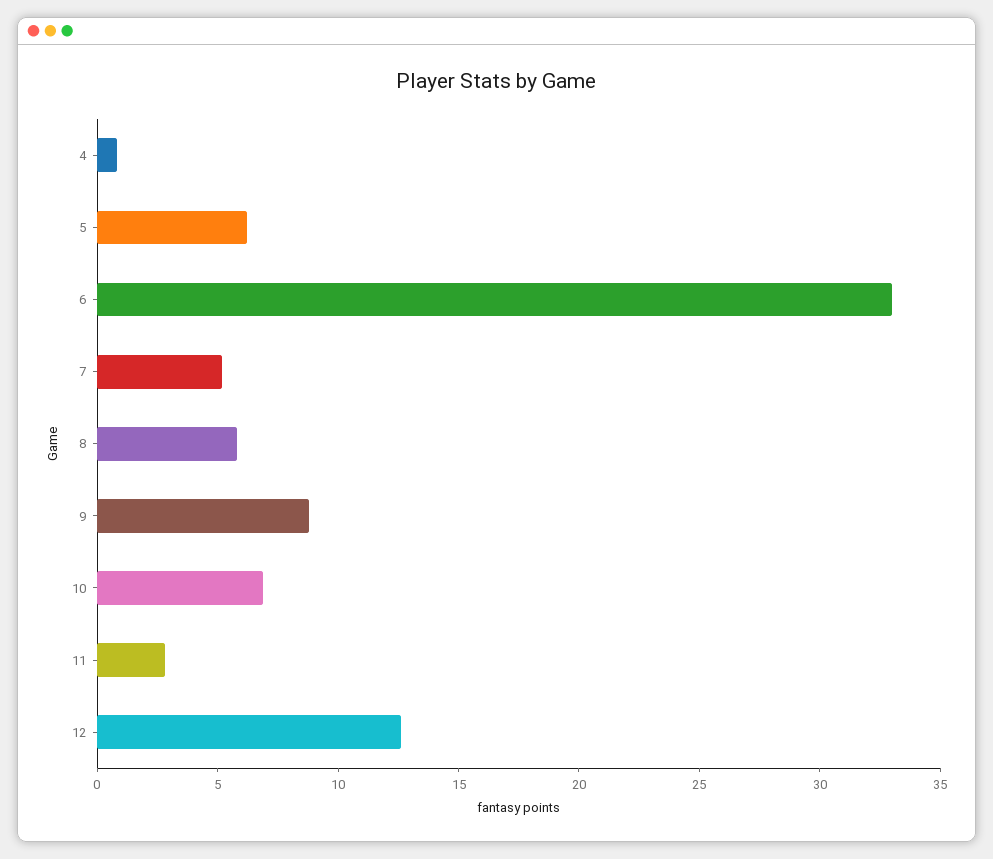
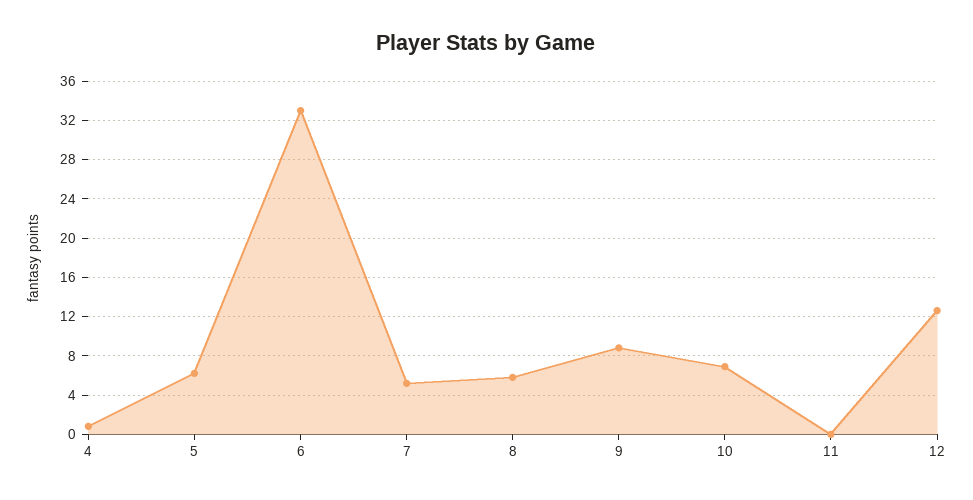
11: 3 -> 0

